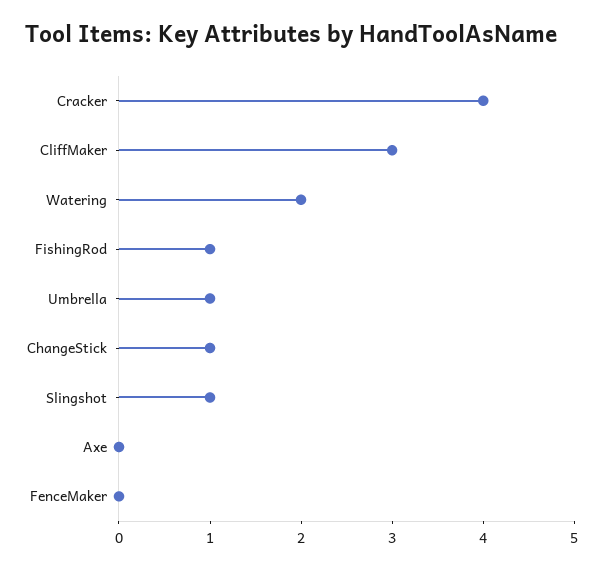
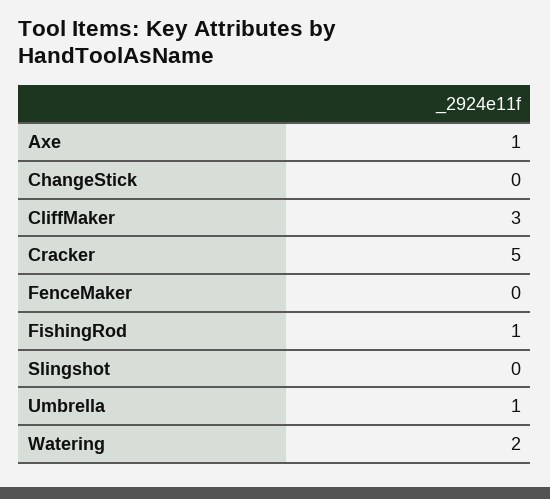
Cracker: 4 -> 5
ChangeStick: 1 -> 0
Slingshot: 1 -> 0
Axe: 0 -> 1

